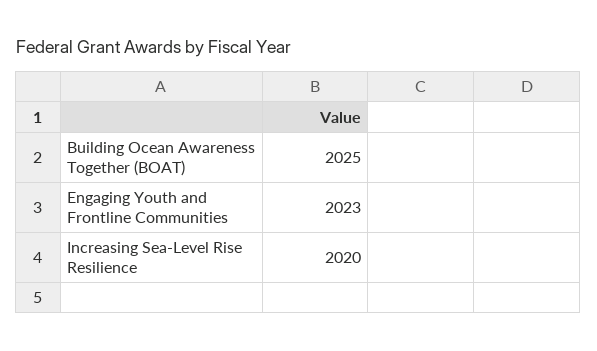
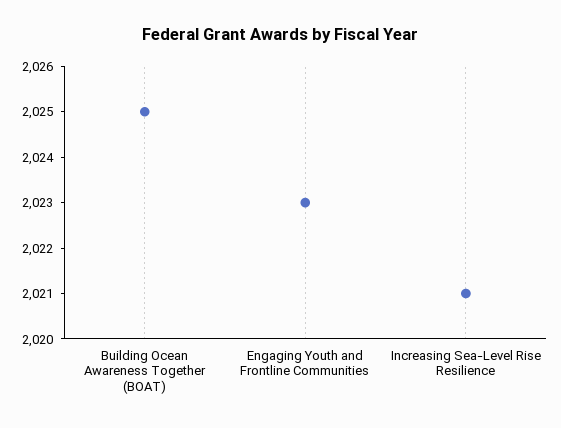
Increasing Sea-Level Rise Resilience: 2020 -> 2021

